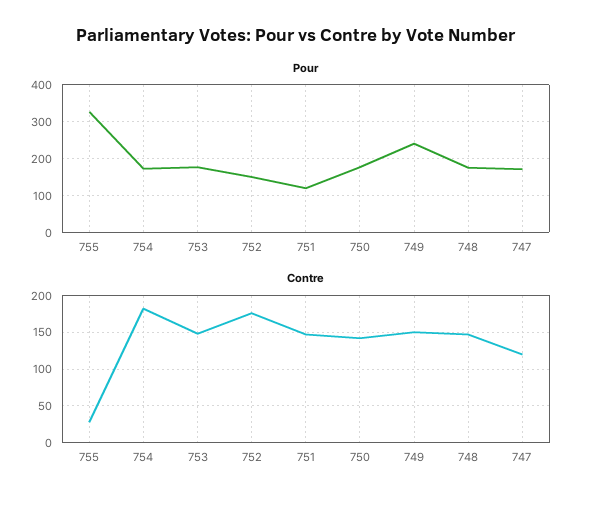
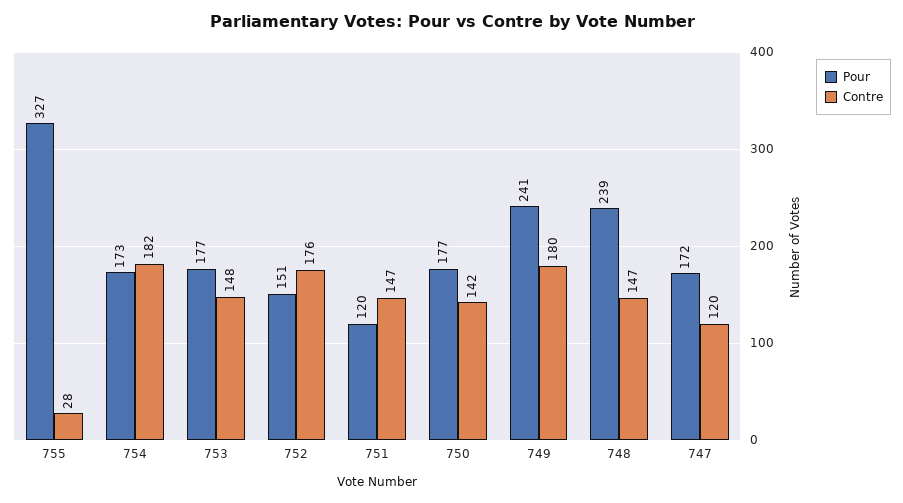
Pour, 748: 180 -> 239
Contre, 749: 150 -> 180

